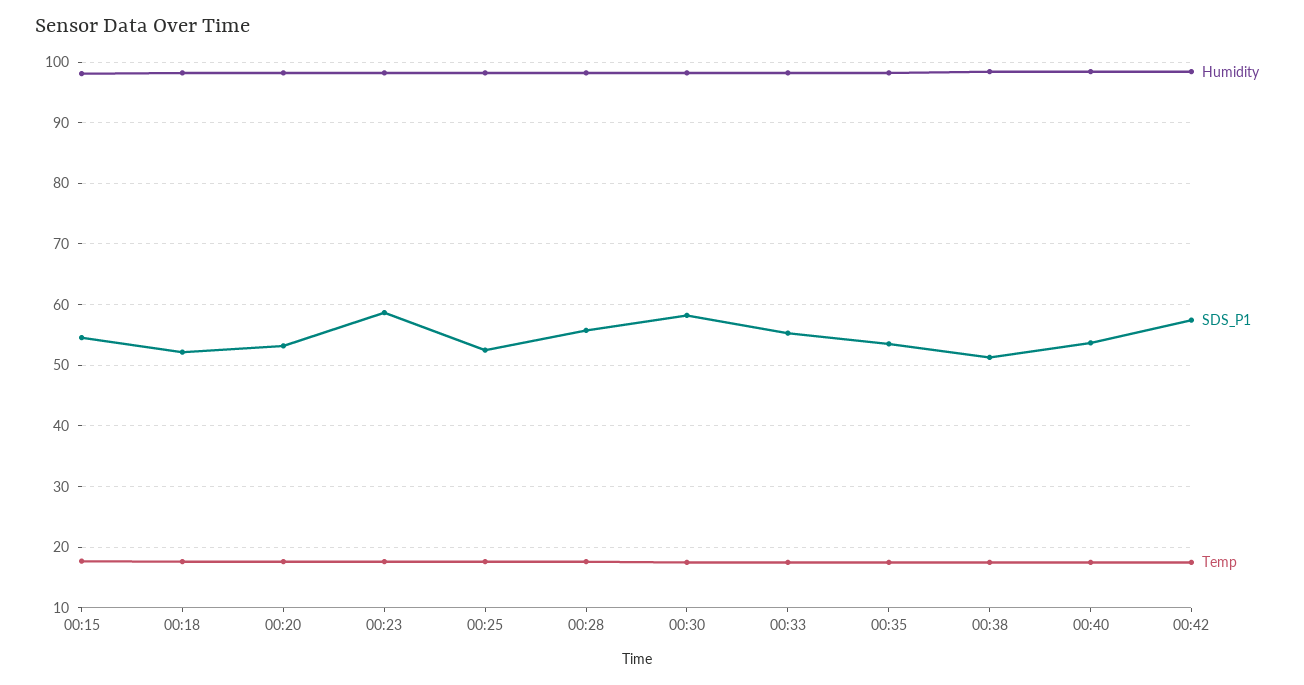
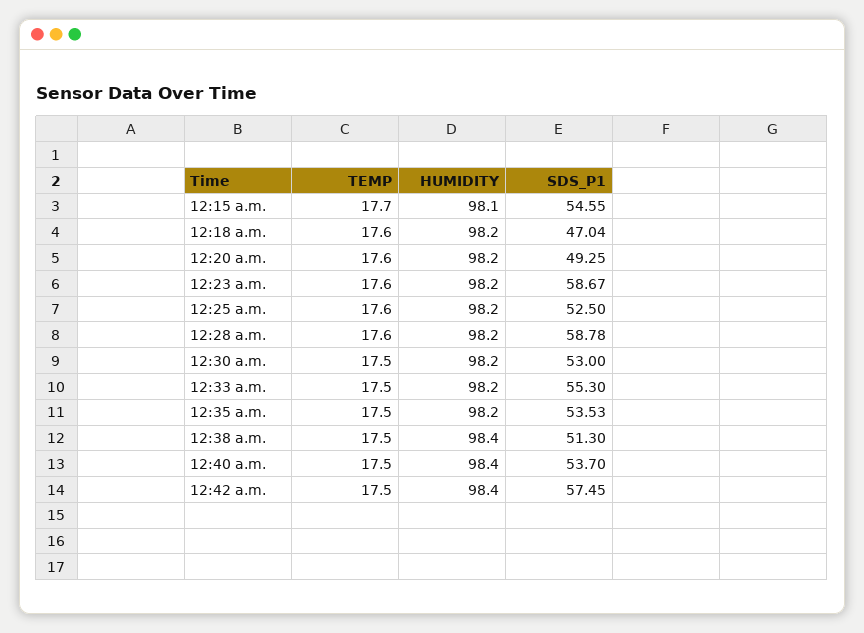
SDS_P1, 00:18: 52 -> 47.04
SDS_P1, 00:20: 53 -> 49.25
SDS_P1, 00:28: 56 -> 58.78
SDS_P1, 00:30: 58 -> 53

